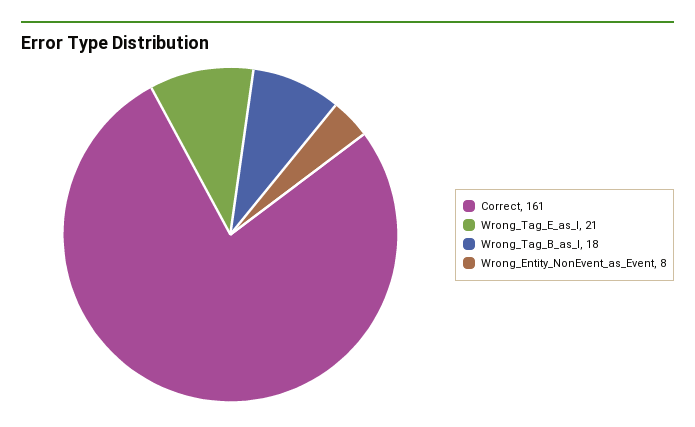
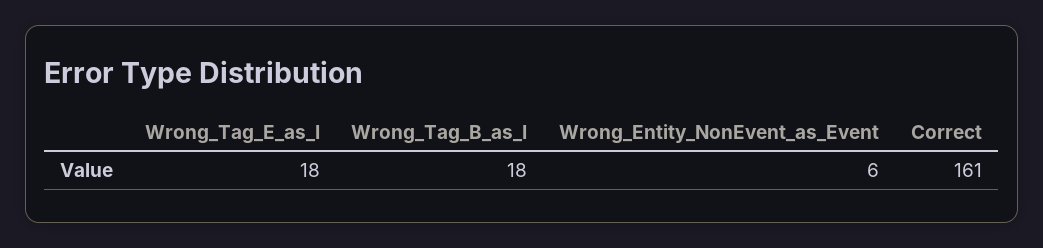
Wrong_Tag_E_as_I: 21 -> 18
Wrong_Entity_NonEvent_as_Event: 8 -> 6

